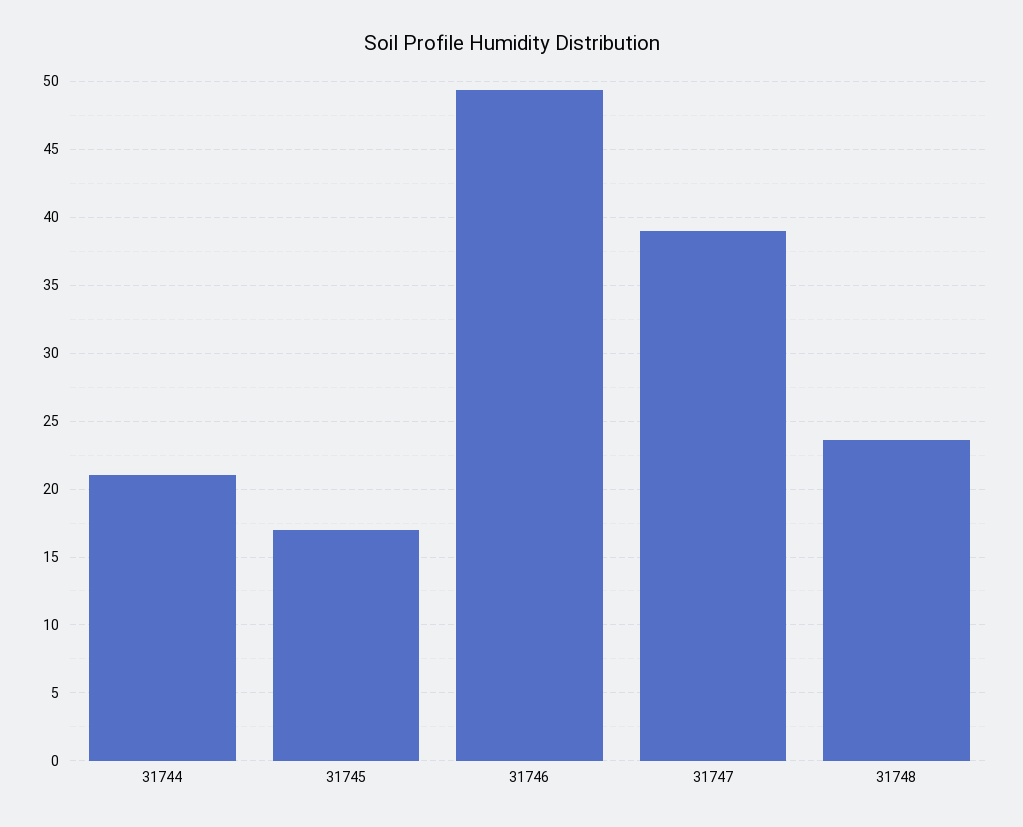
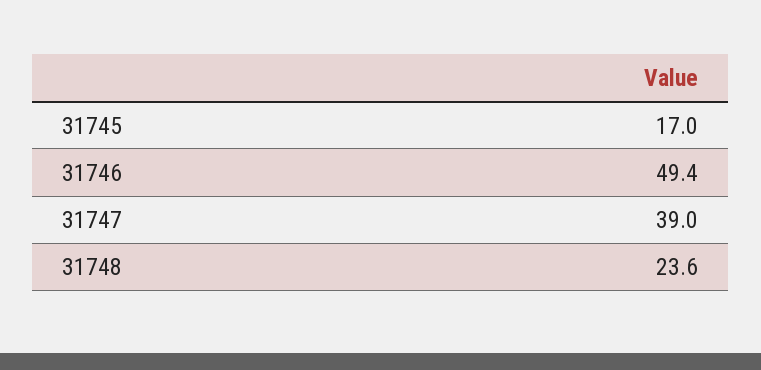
31744: 21 -> none

